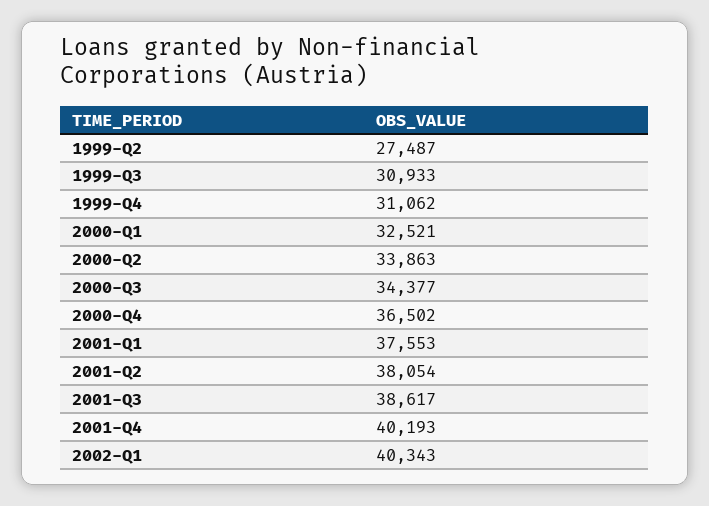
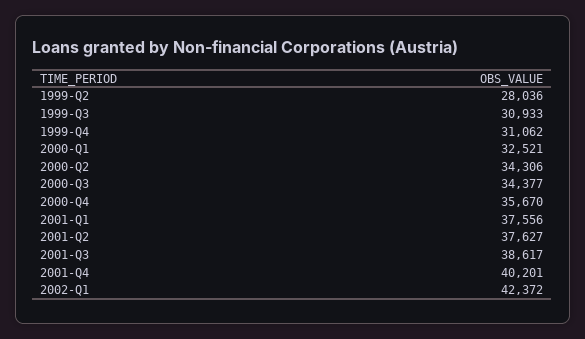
1999-Q2: 27487 -> 28036
2000-Q2: 33863 -> 34306
2000-Q4: 36502 -> 35670
2001-Q1: 37553 -> 37556
2001-Q2: 38054 -> 37627
2001-Q4: 40193 -> 40201
2002-Q1: 40343 -> 42372

